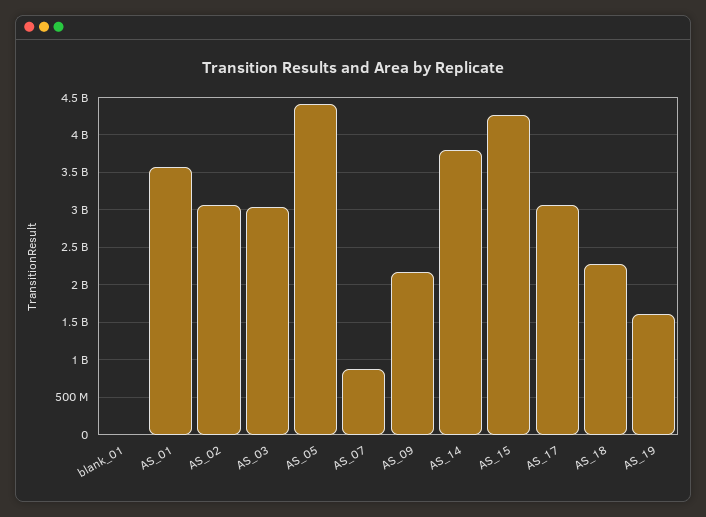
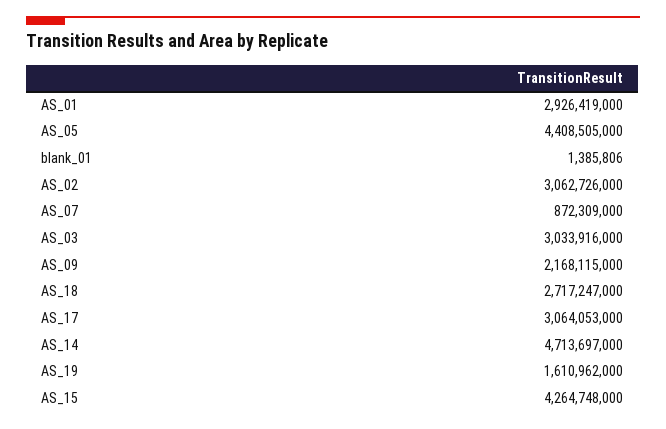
AS_01: 3600000000 -> 2926419000
AS_14: 3800000000 -> 4713697000
AS_18: 2300000000 -> 2717247000

